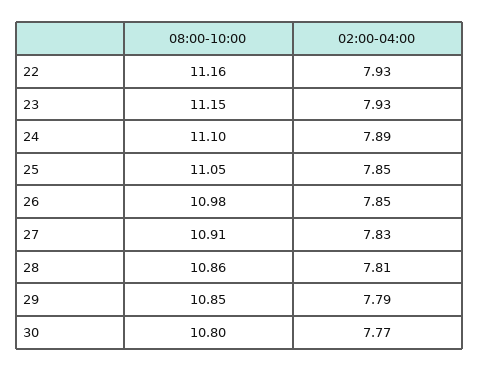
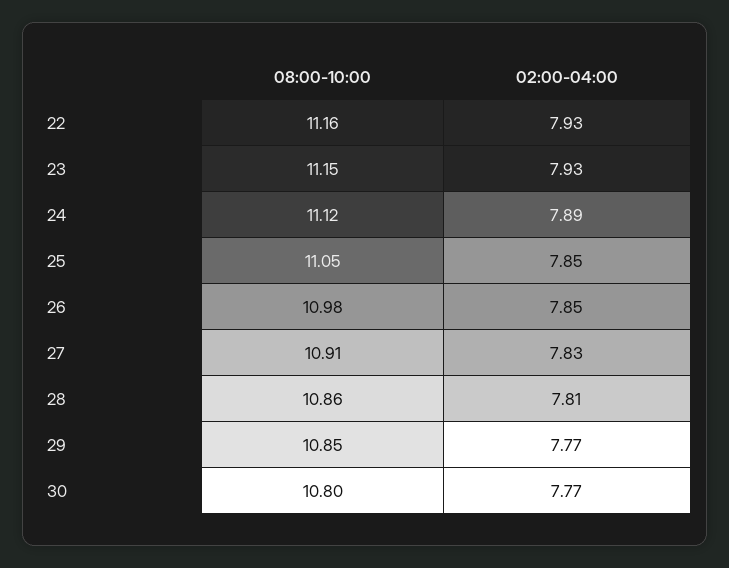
08:00-10:00, 24: 11.1 -> 11.12
02:00-04:00, 29: 7.79 -> 7.77

